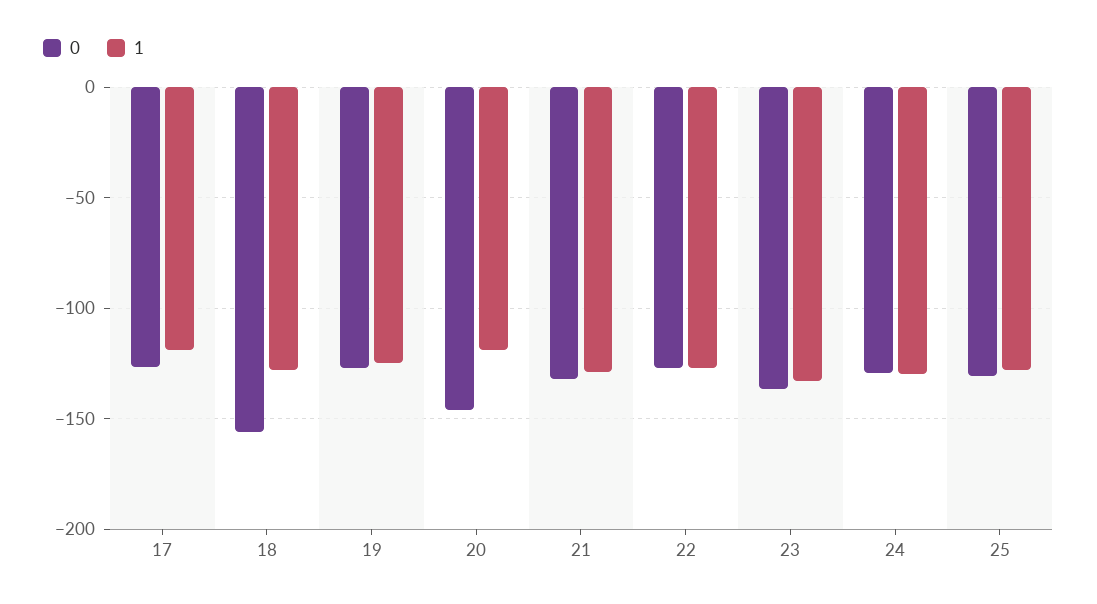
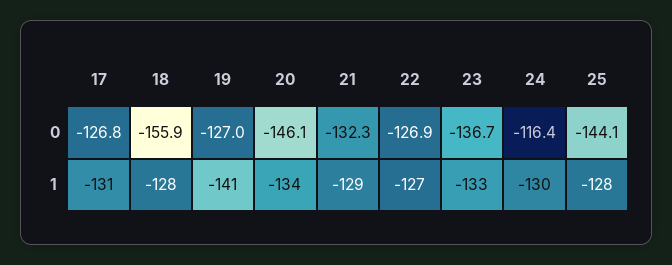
1, 17: -120 -> -131
1, 19: -125 -> -141
1, 20: -120 -> -134
0, 24: -130 -> -116.4
0, 25: -130 -> -144.1

